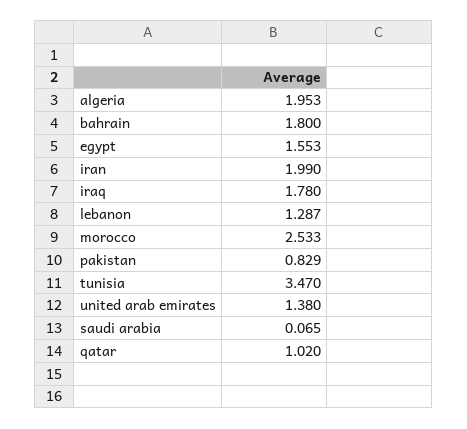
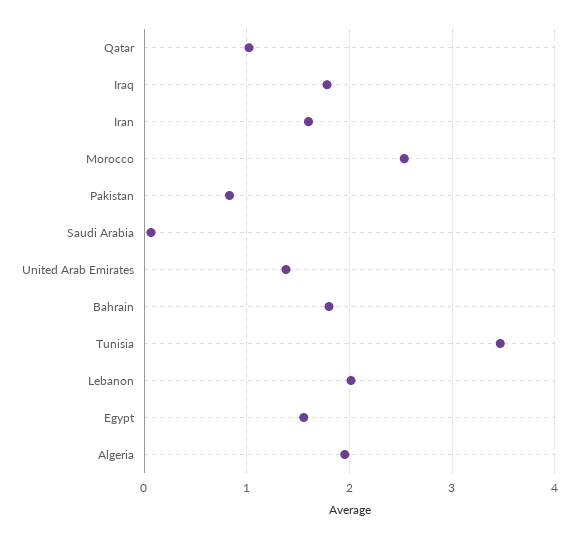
iran: 1.99 -> 1.6
lebanon: 1.287 -> 2

